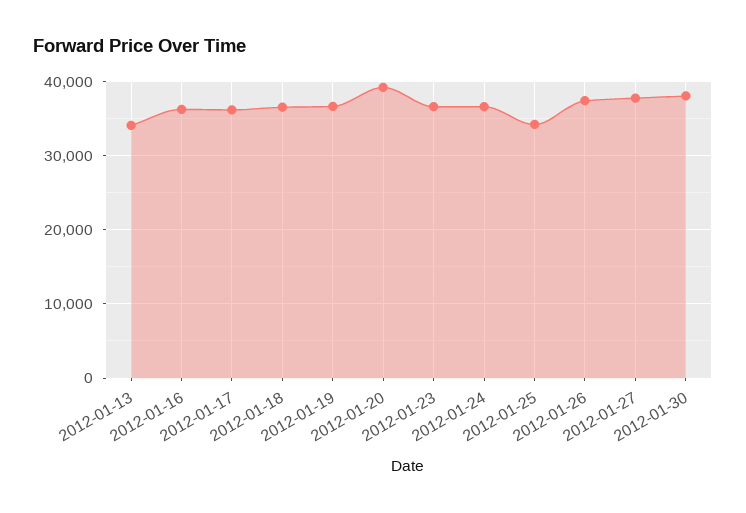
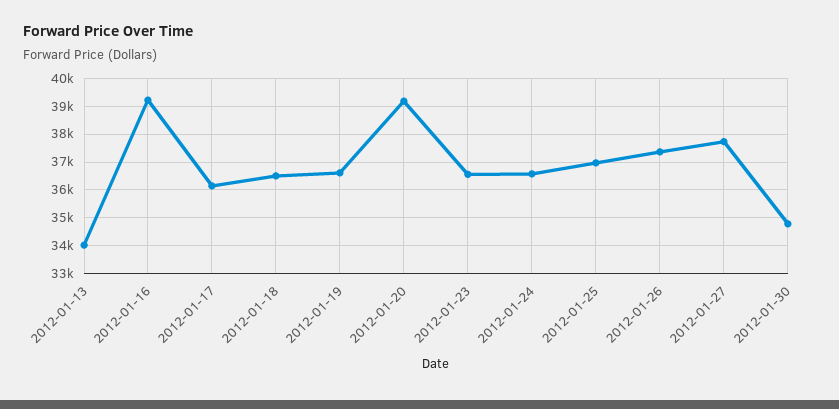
2012-01-16: 36000 -> 39250
2012-01-25: 34000 -> 37000
2012-01-30: 38000 -> 34750

